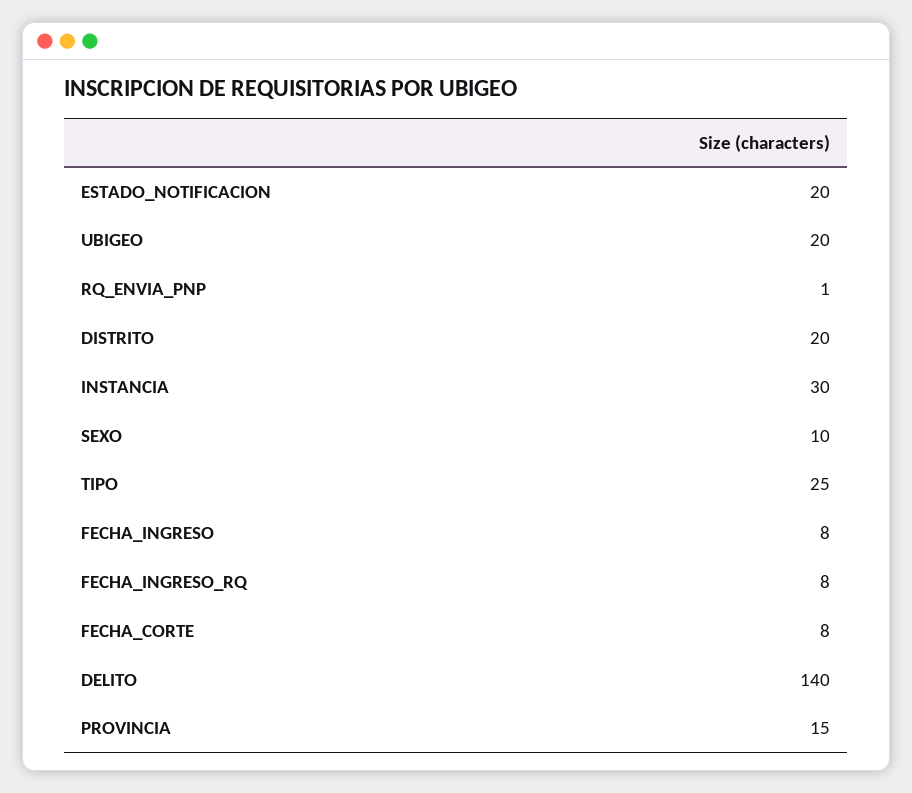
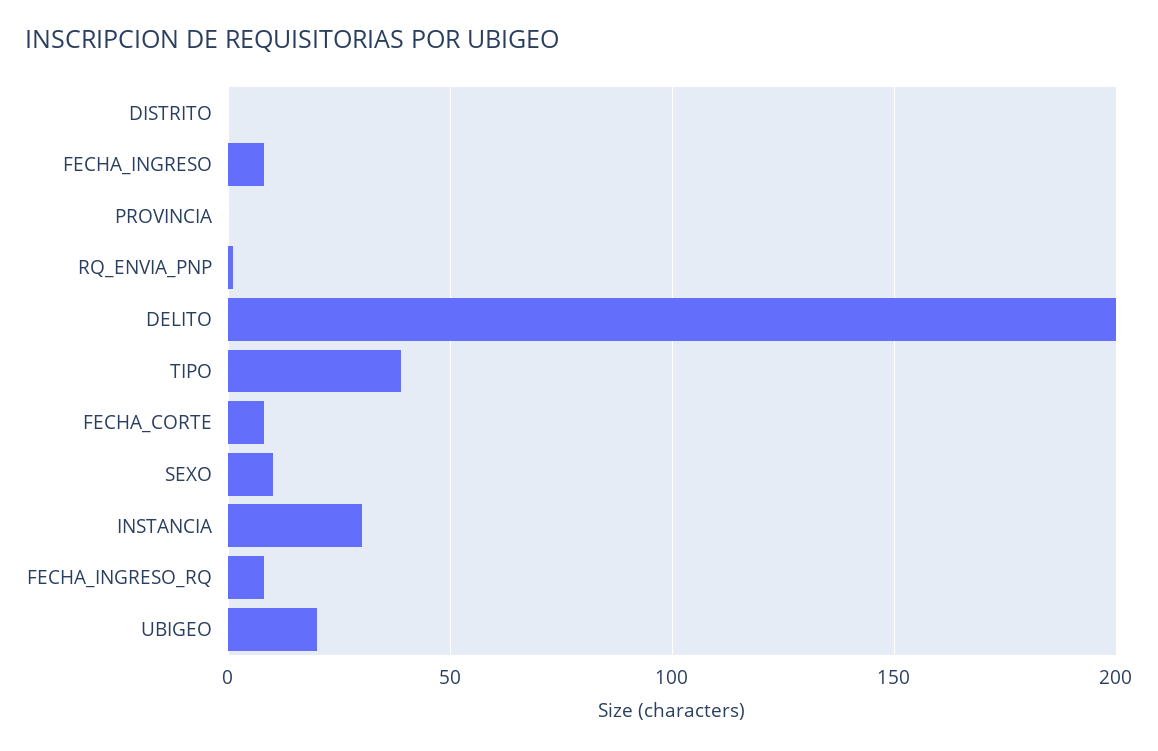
ESTADO_NOTIFICACION: 20 -> none
DISTRITO: 20 -> 0
TIPO: 25 -> 40
DELITO: 140 -> 200
PROVINCIA: 15 -> 0

